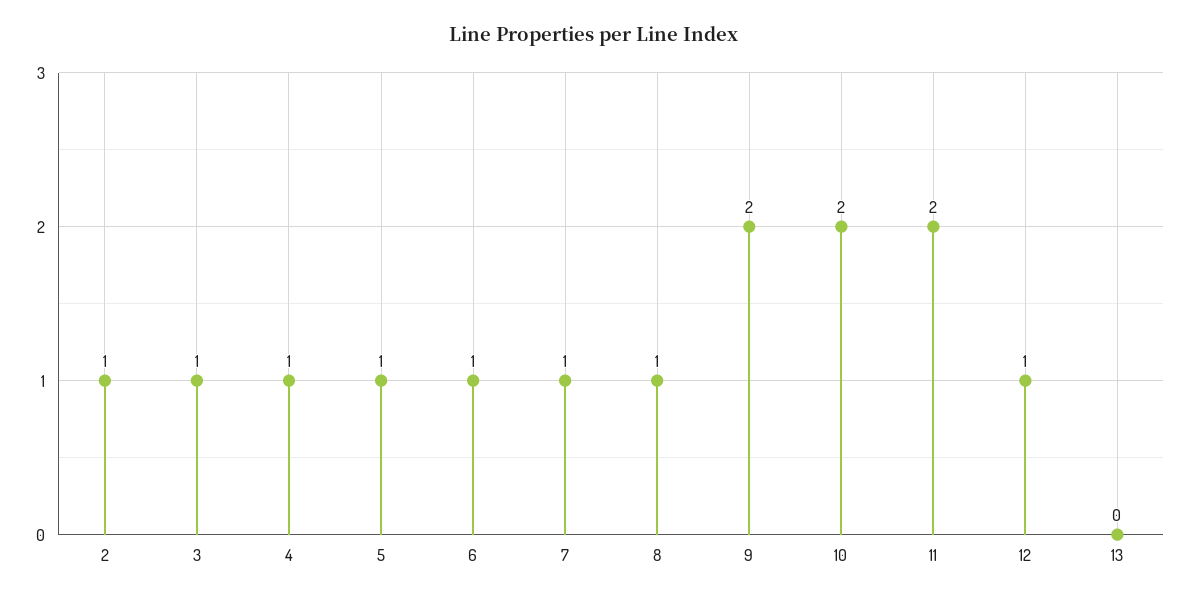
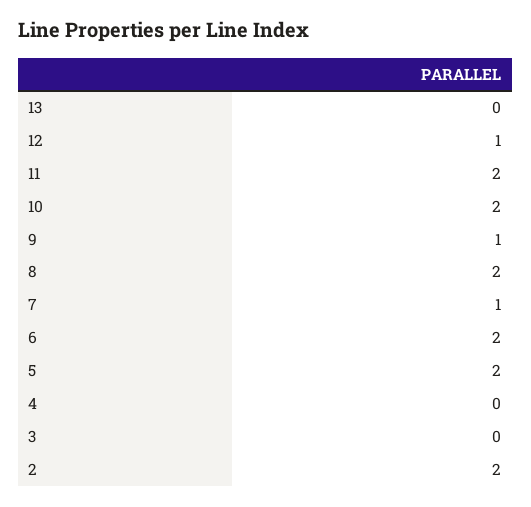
2: 1 -> 2
3: 1 -> 0
4: 1 -> 0
5: 1 -> 2
6: 1 -> 2
8: 1 -> 2
9: 2 -> 1

